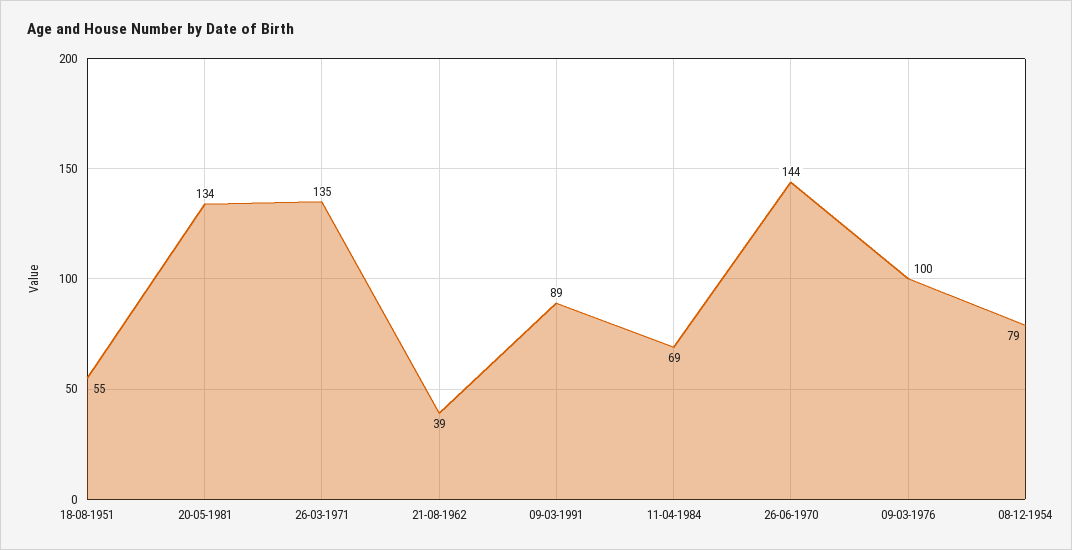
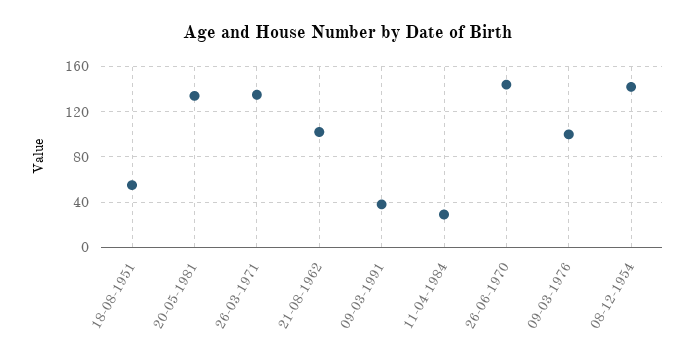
21-08-1962: 39 -> 100
09-03-1991: 89 -> 40
11-04-1984: 69 -> 30
08-12-1954: 79 -> 140

